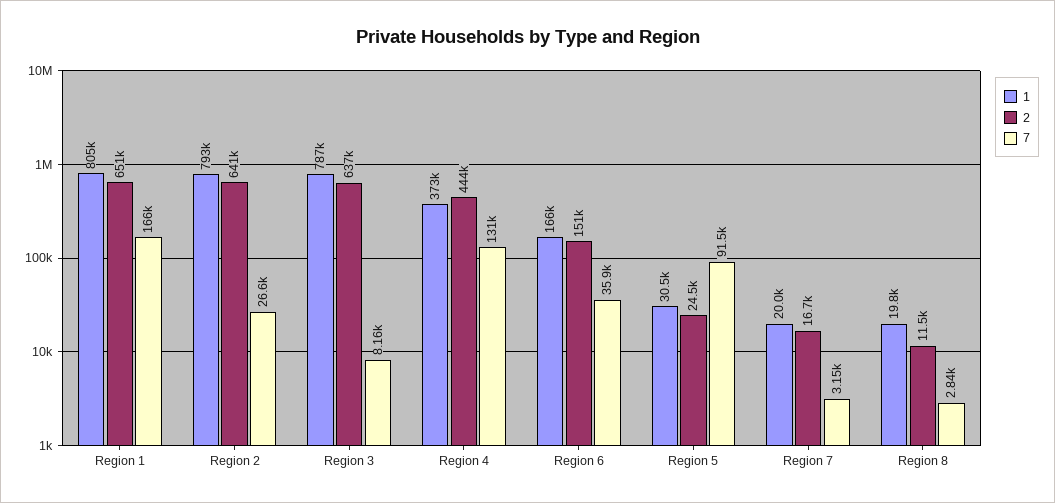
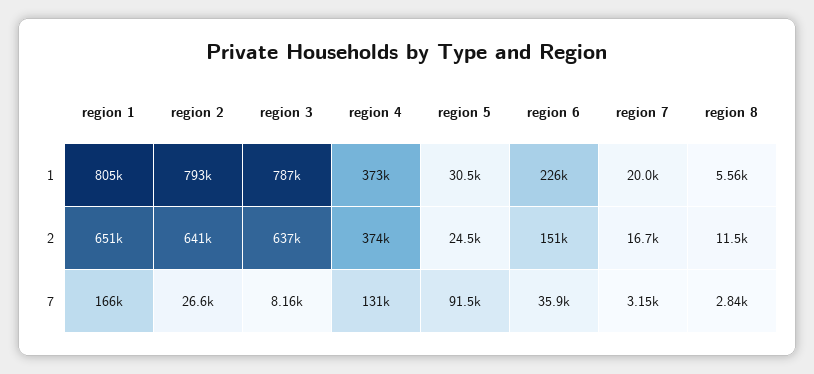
2, Region 4: 444000 -> 374000
1, Region 6: 166000 -> 226000
1, Region 8: 19800 -> 5560

